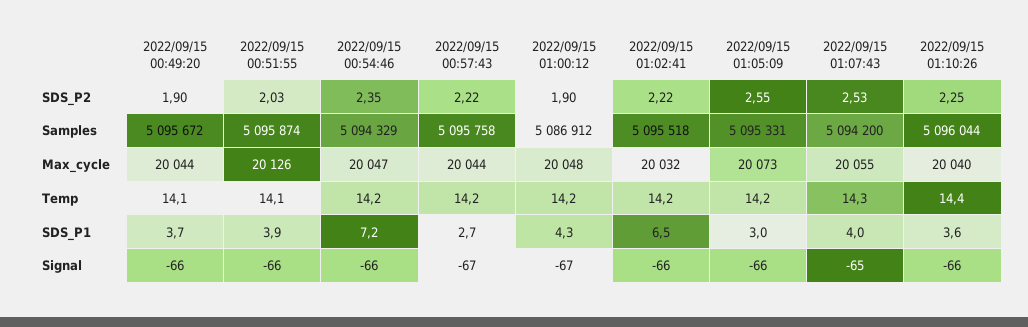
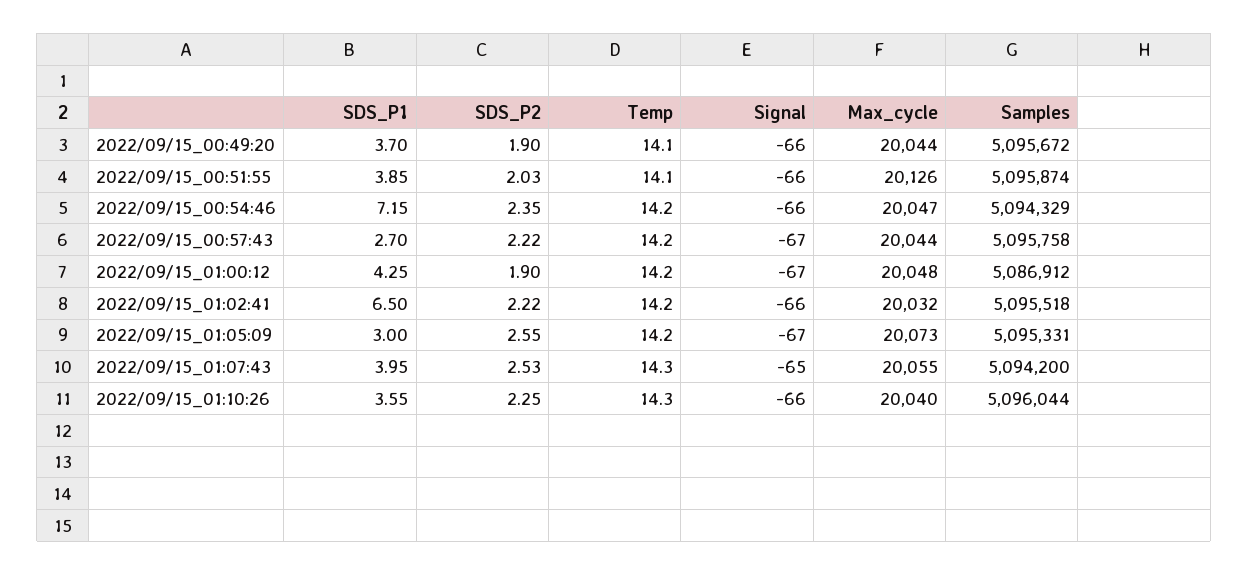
2022/09/15 01:10:26, Temp: 14.4 -> 14.3
2022/09/15 01:05:09, Signal: -66 -> -67

